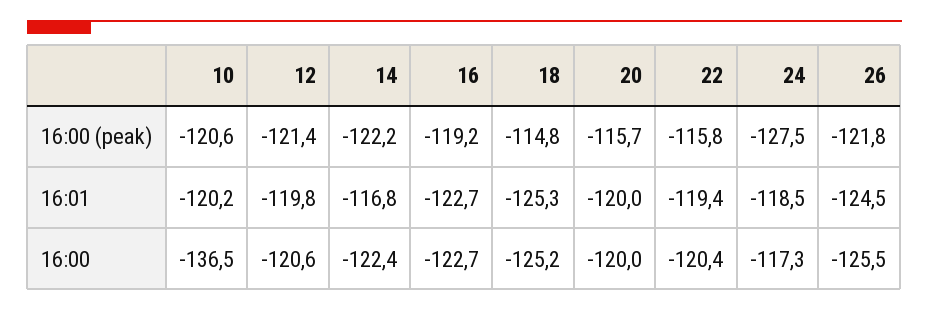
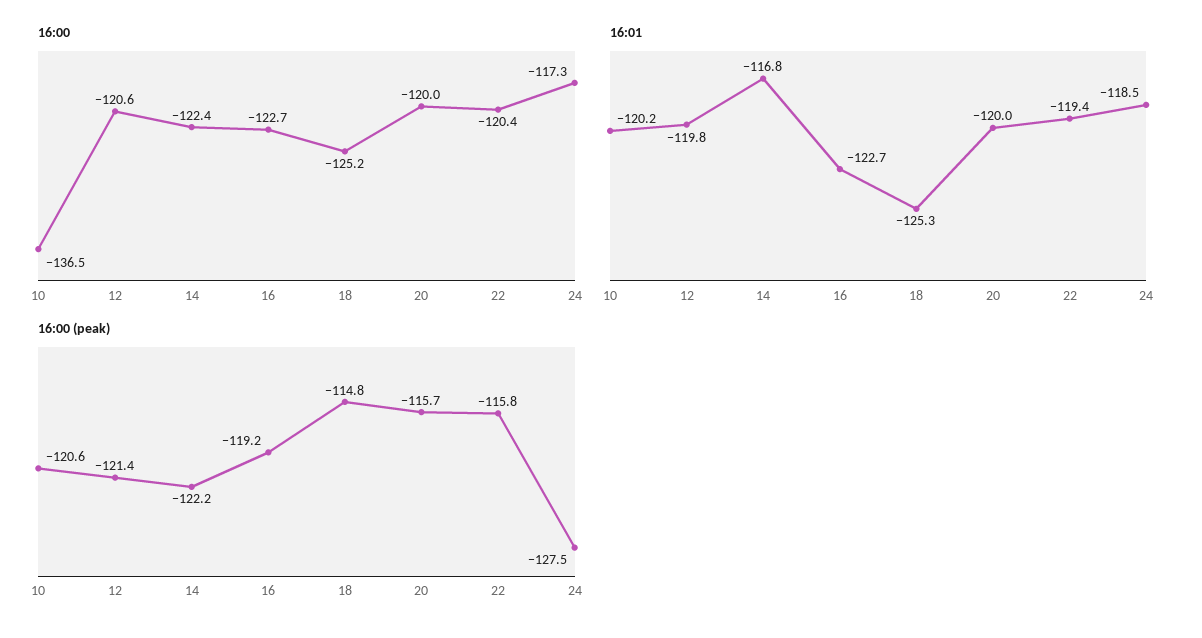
16:00 (peak), 26: -121.8 -> none
16:01, 26: -124.5 -> none
16:00, 26: -125.5 -> none

